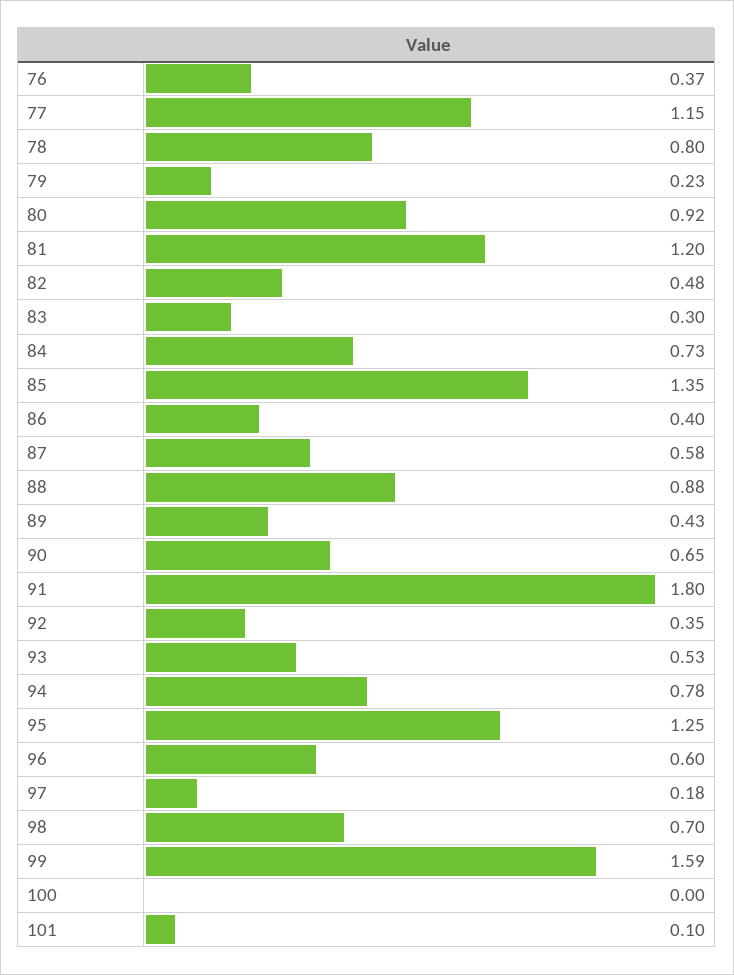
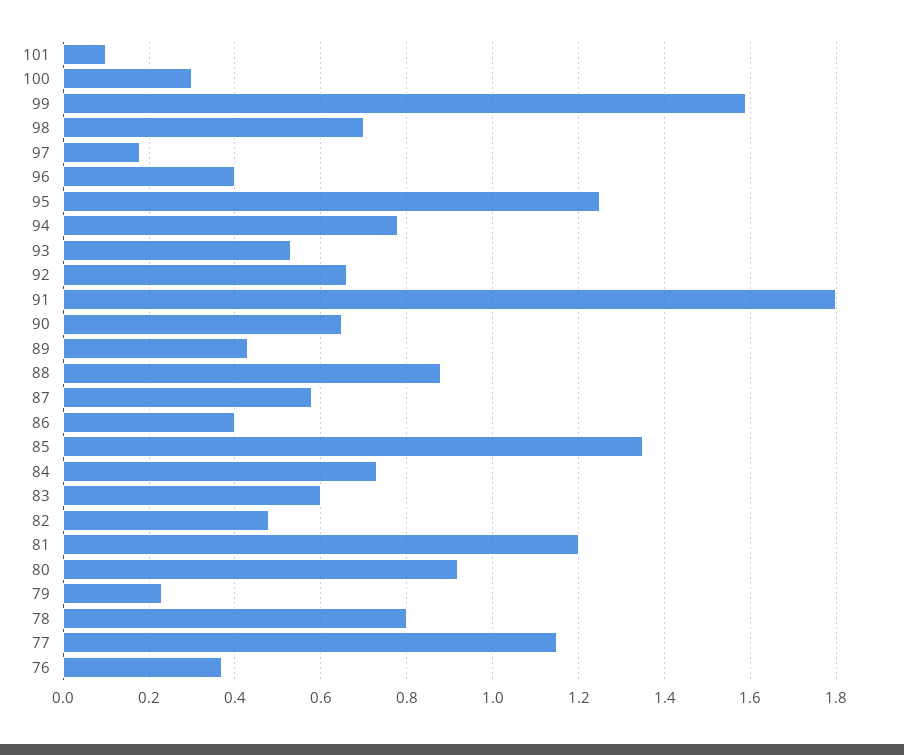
83: 0.3 -> 0.6
92: 0.35 -> 0.65
96: 0.6 -> 0.4
100: 0 -> 0.3

